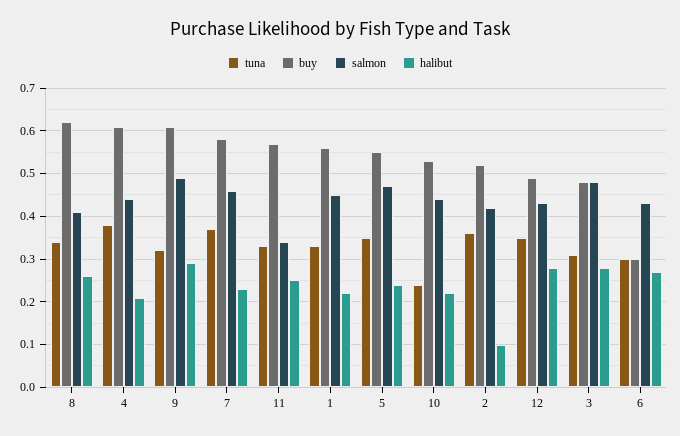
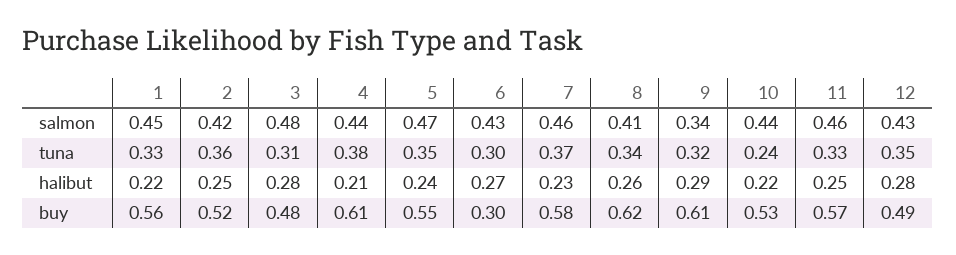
salmon, 9: 0.5 -> 0.34
salmon, 11: 0.35 -> 0.46
halibut, 2: 0.1 -> 0.25

